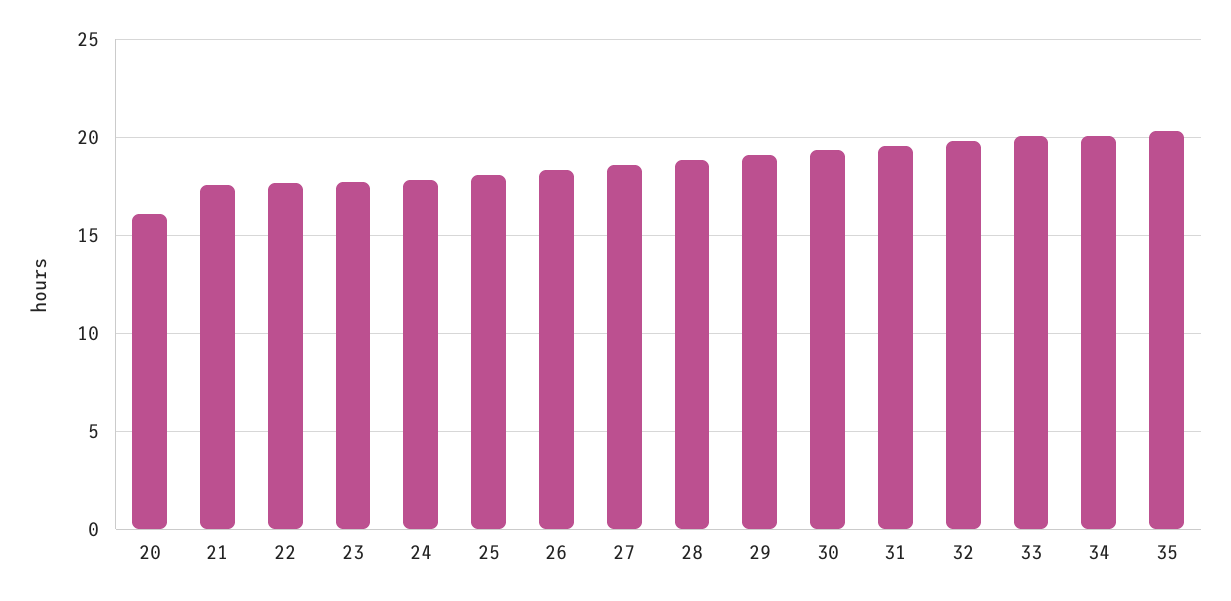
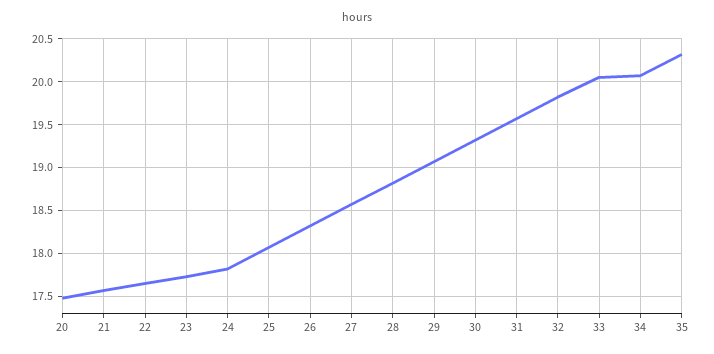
20: 16 -> 17.5

